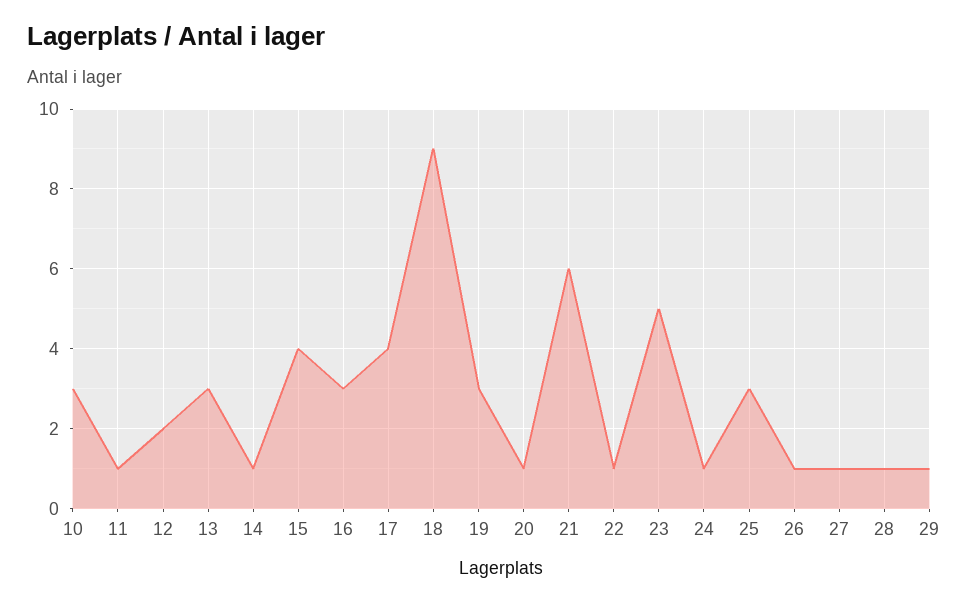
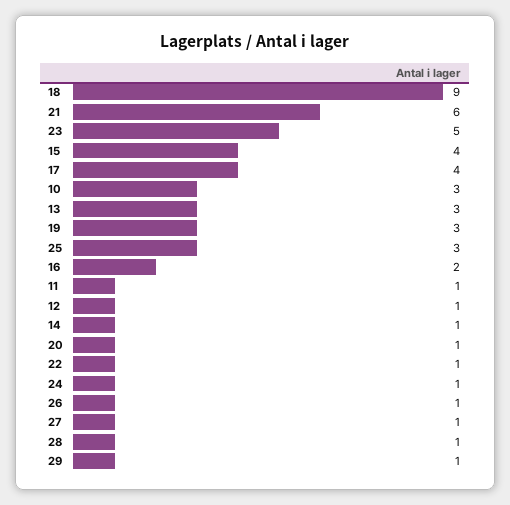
12: 2 -> 1
16: 3 -> 2

